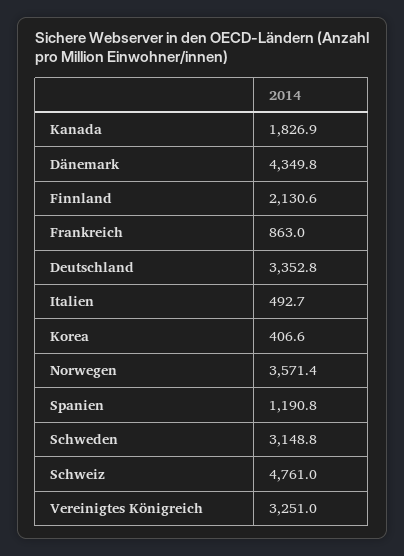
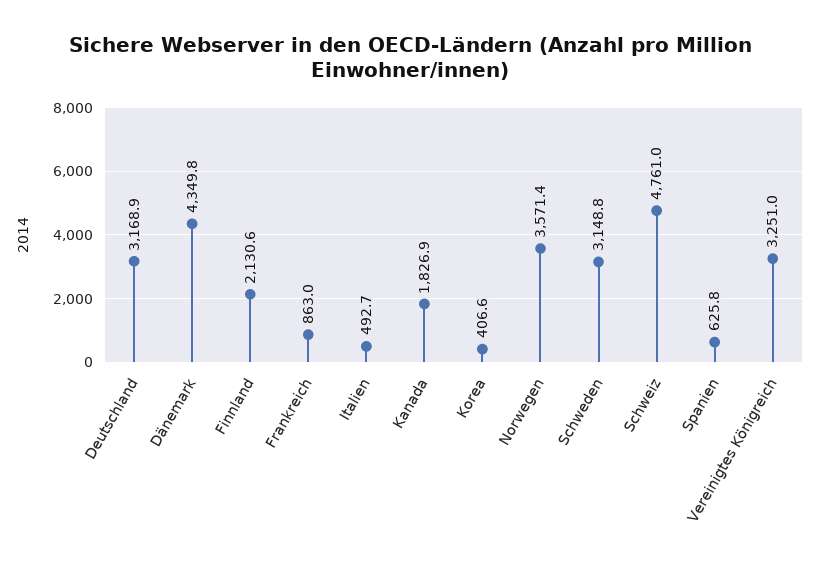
Deutschland: 3352.8 -> 3168.9
Spanien: 1190.8 -> 625.8

